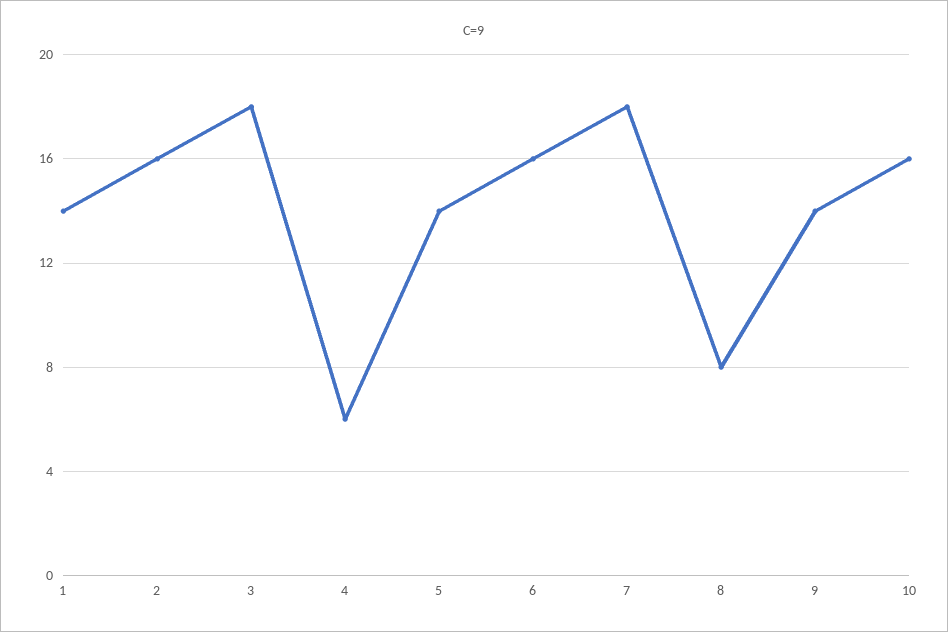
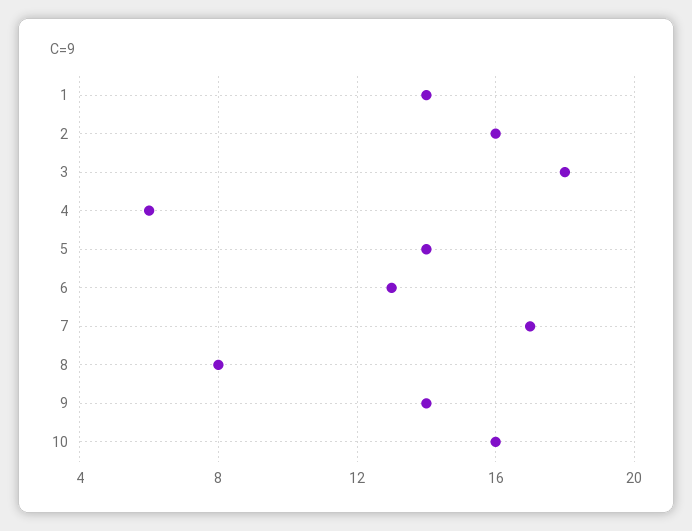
6: 16 -> 13
7: 18 -> 17

